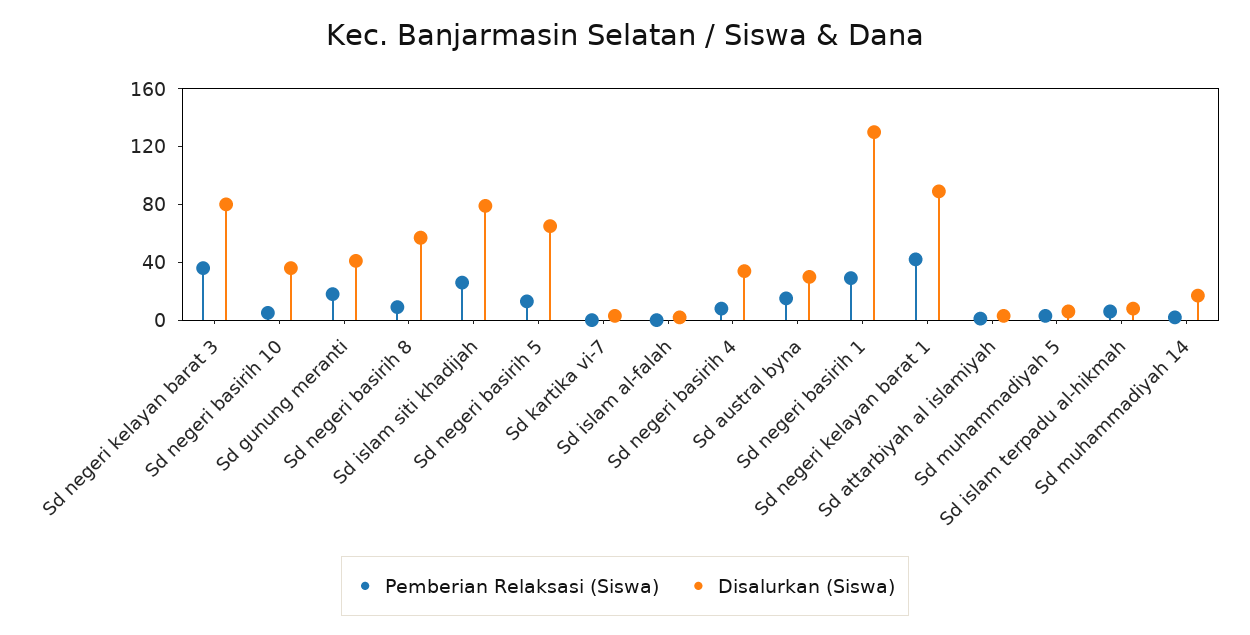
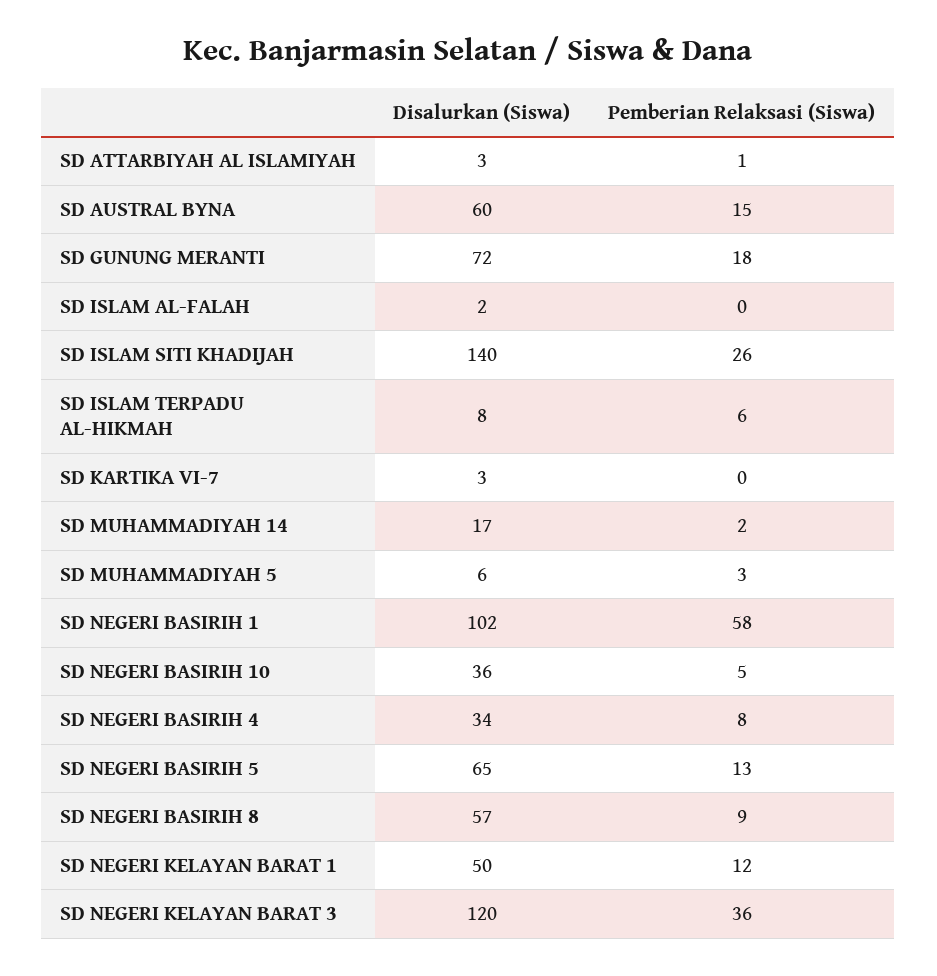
Disalurkan (Siswa), Sd negeri kelayan barat 3: 80 -> 120
Disalurkan (Siswa), Sd gunung meranti: 40 -> 72
Disalurkan (Siswa), Sd islam siti khadijah: 80 -> 140
Disalurkan (Siswa), Sd austral byna: 30 -> 60
Pemberian Relaksasi (Siswa), Sd negeri basirih 1: 30 -> 58
Disalurkan (Siswa), Sd negeri basirih 1: 130 -> 102
Pemberian Relaksasi (Siswa), Sd negeri kelayan barat 1: 40 -> 12
Disalurkan (Siswa), Sd negeri kelayan barat 1: 90 -> 50

